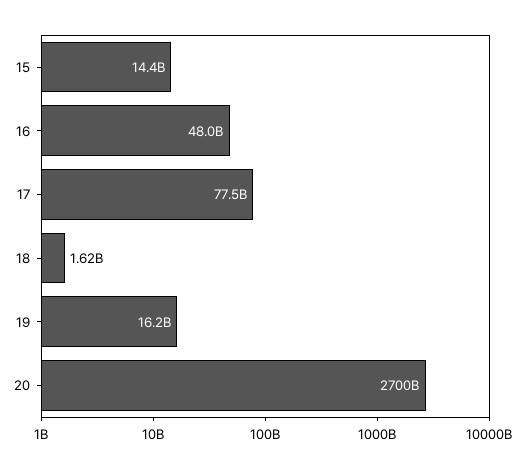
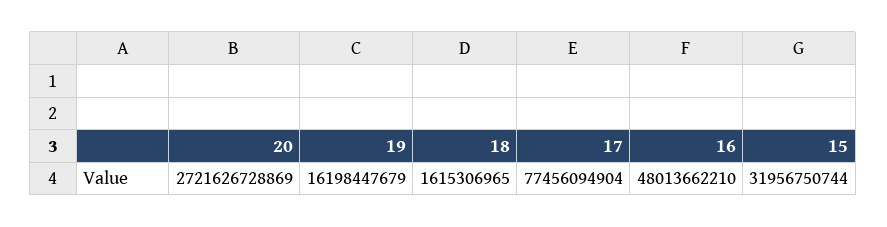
15: 14400000000 -> 31956750744
20: 2700000000000 -> 2721626728869

